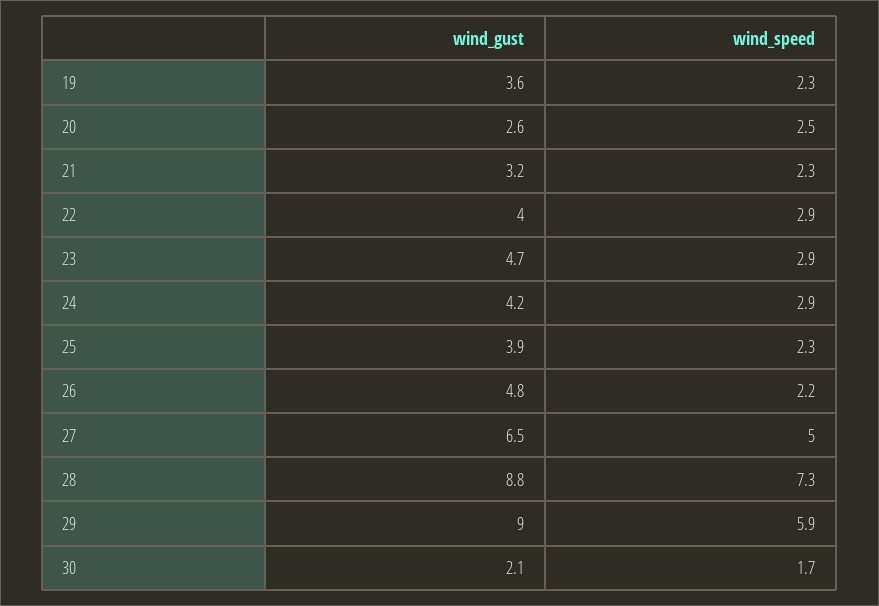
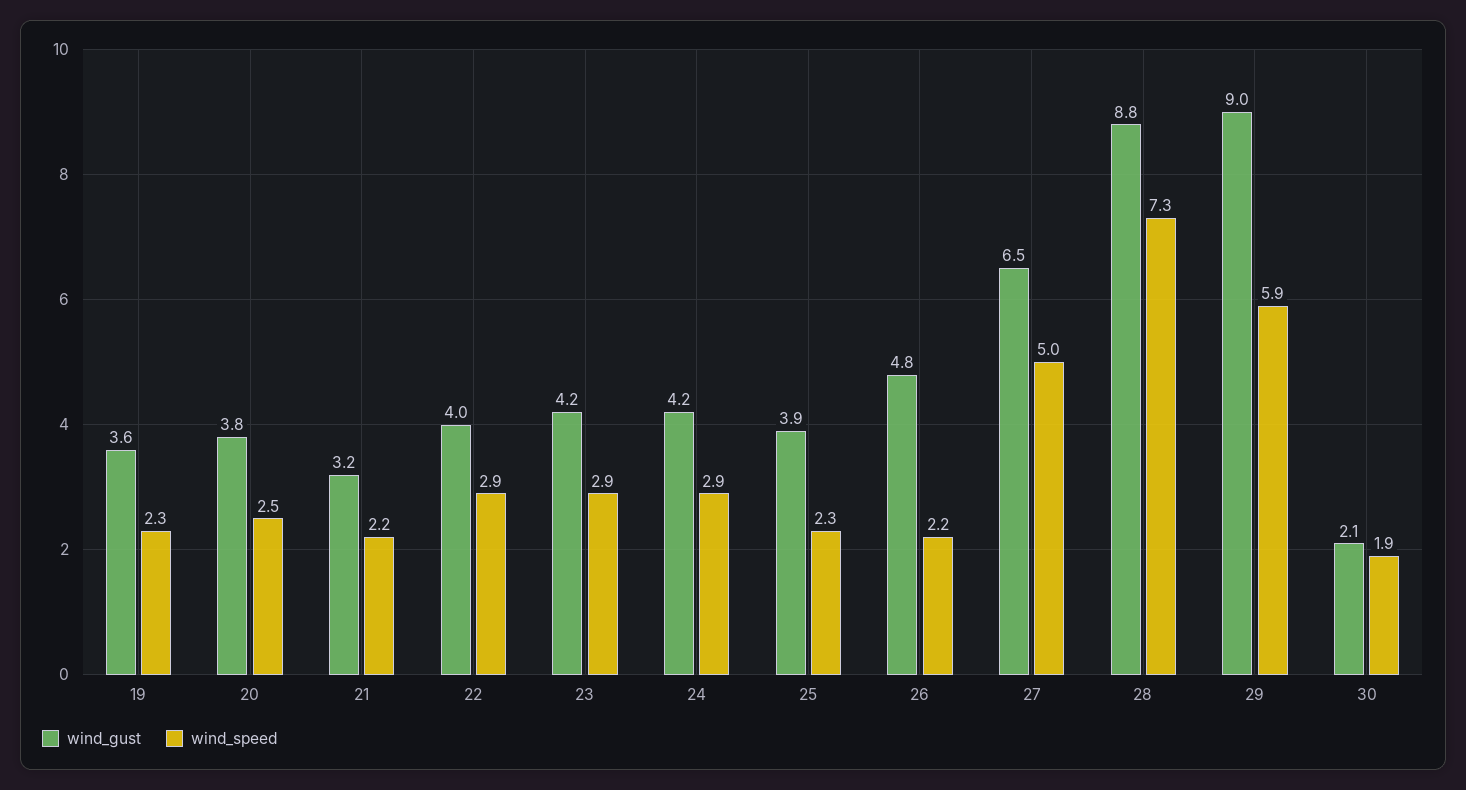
wind_gust, 20: 2.6 -> 3.8
wind_speed, 21: 2.3 -> 2.2
wind_gust, 23: 4.7 -> 4.2
wind_speed, 30: 1.7 -> 1.9

